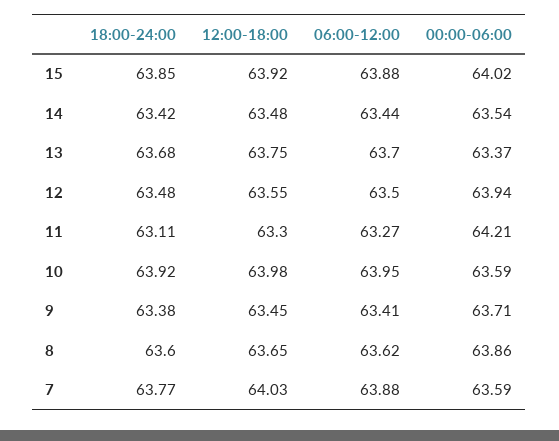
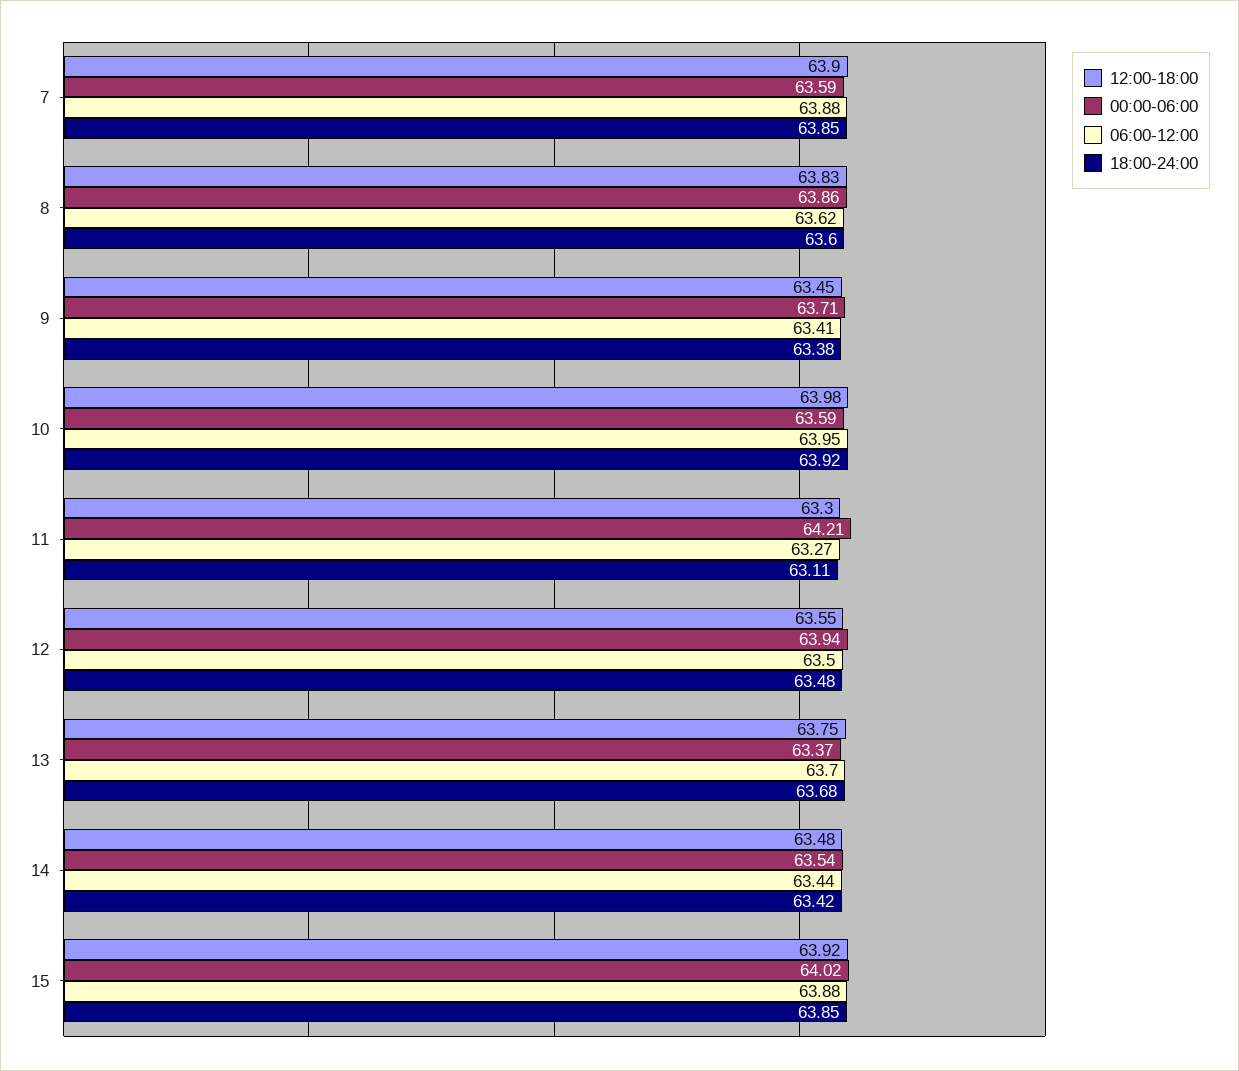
12:00-18:00, 8: 63.65 -> 63.83
18:00-24:00, 7: 63.77 -> 63.85
12:00-18:00, 7: 64.03 -> 63.9

